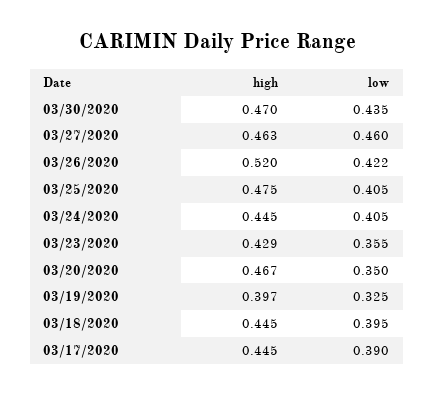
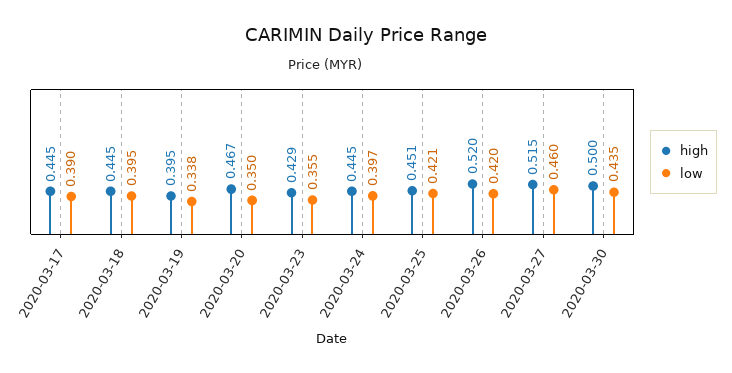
high, 03/30/2020: 0.47 -> 0.5
high, 03/27/2020: 0.463 -> 0.515
low, 03/26/2020: 0.422 -> 0.42
high, 03/25/2020: 0.475 -> 0.451
low, 03/25/2020: 0.405 -> 0.421
low, 03/24/2020: 0.405 -> 0.397
high, 03/19/2020: 0.397 -> 0.395
low, 03/19/2020: 0.325 -> 0.338

